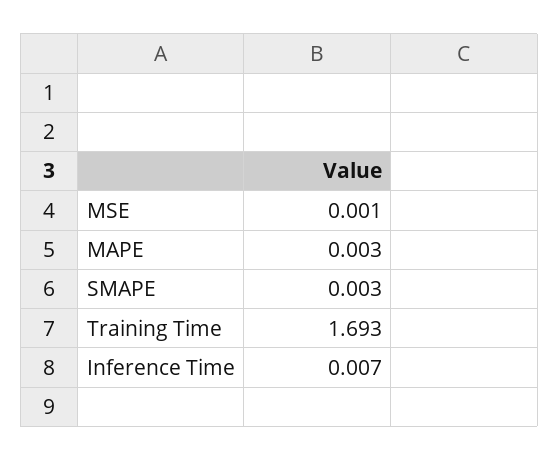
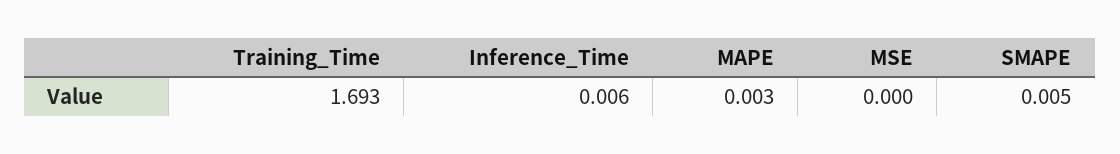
MSE: 0.001 -> 0
SMAPE: 0.003 -> 0.005
Inference Time: 0.007 -> 0.006

